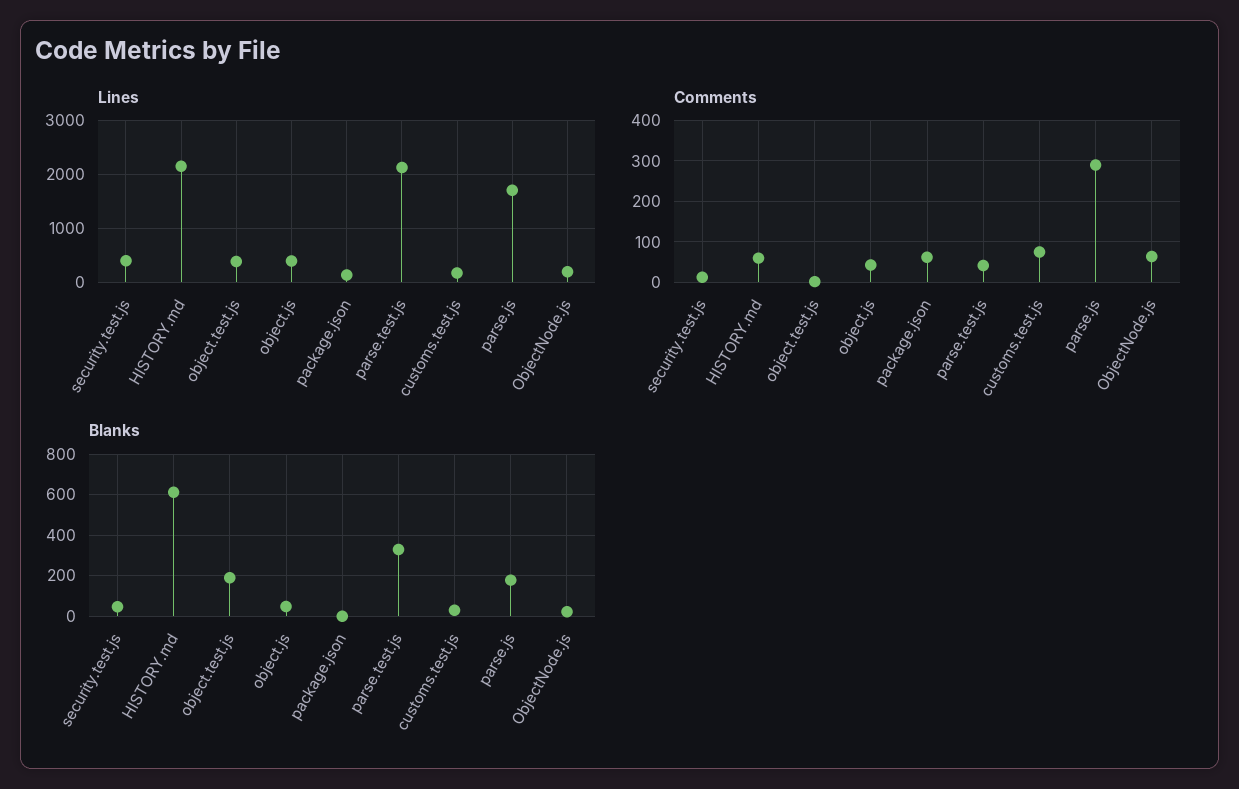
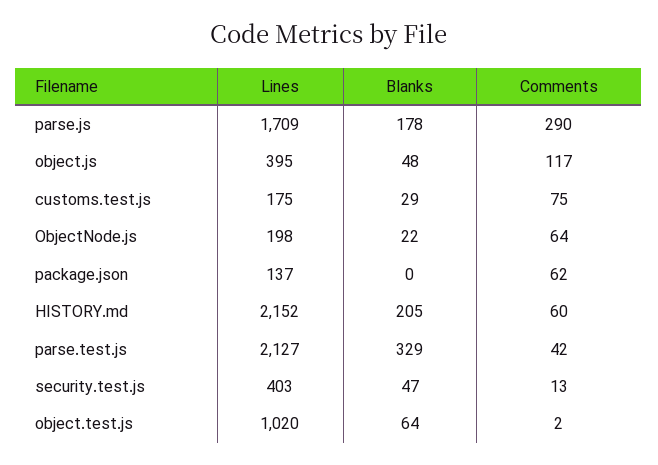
Lines, object.test.js: 400 -> 1020
Comments, object.js: 40 -> 117
Blanks, HISTORY.md: 600 -> 205
Blanks, object.test.js: 200 -> 64

